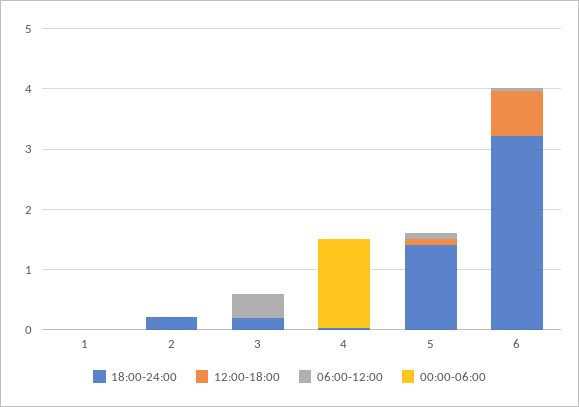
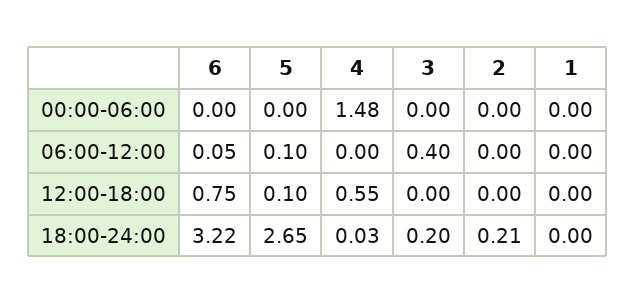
12:00-18:00, 4: 0 -> 0.55
18:00-24:00, 5: 1.4 -> 2.65

